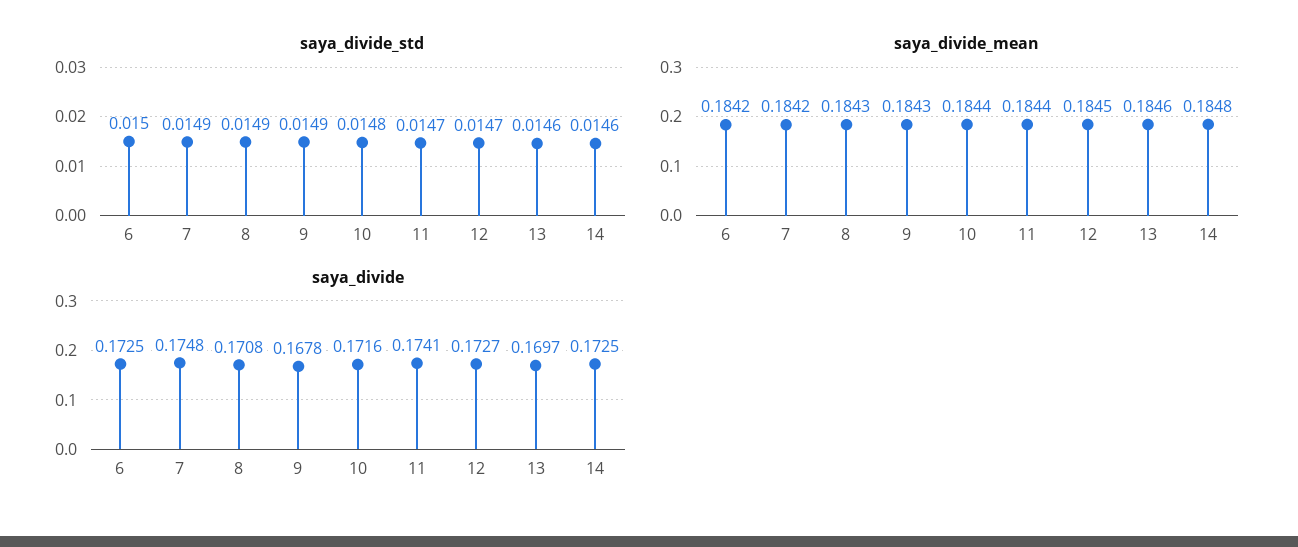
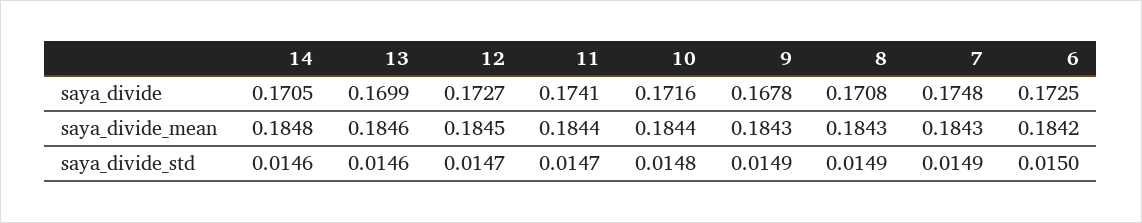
saya_divide_mean, 7: 0.1842 -> 0.1843
saya_divide, 13: 0.1697 -> 0.1699
saya_divide, 14: 0.1725 -> 0.1705

